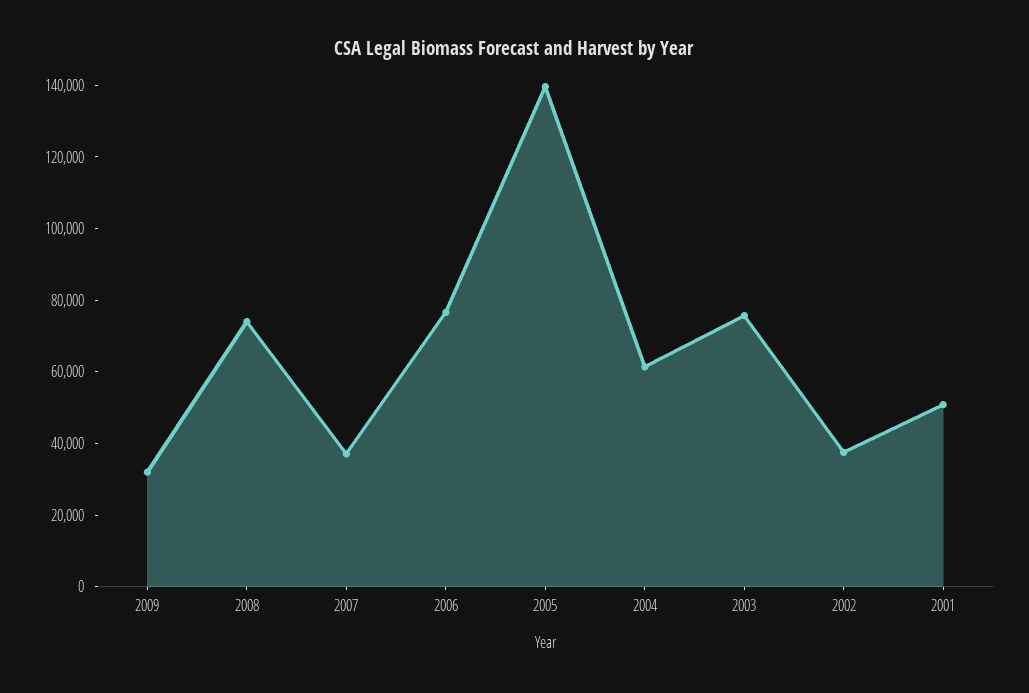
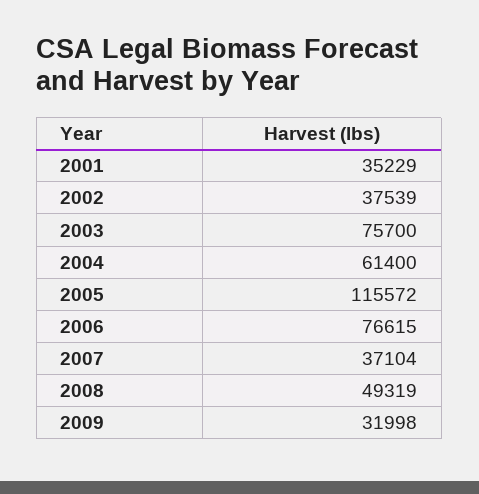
2008: 75000 -> 49319
2005: 140000 -> 115572
2001: 50000 -> 35229

